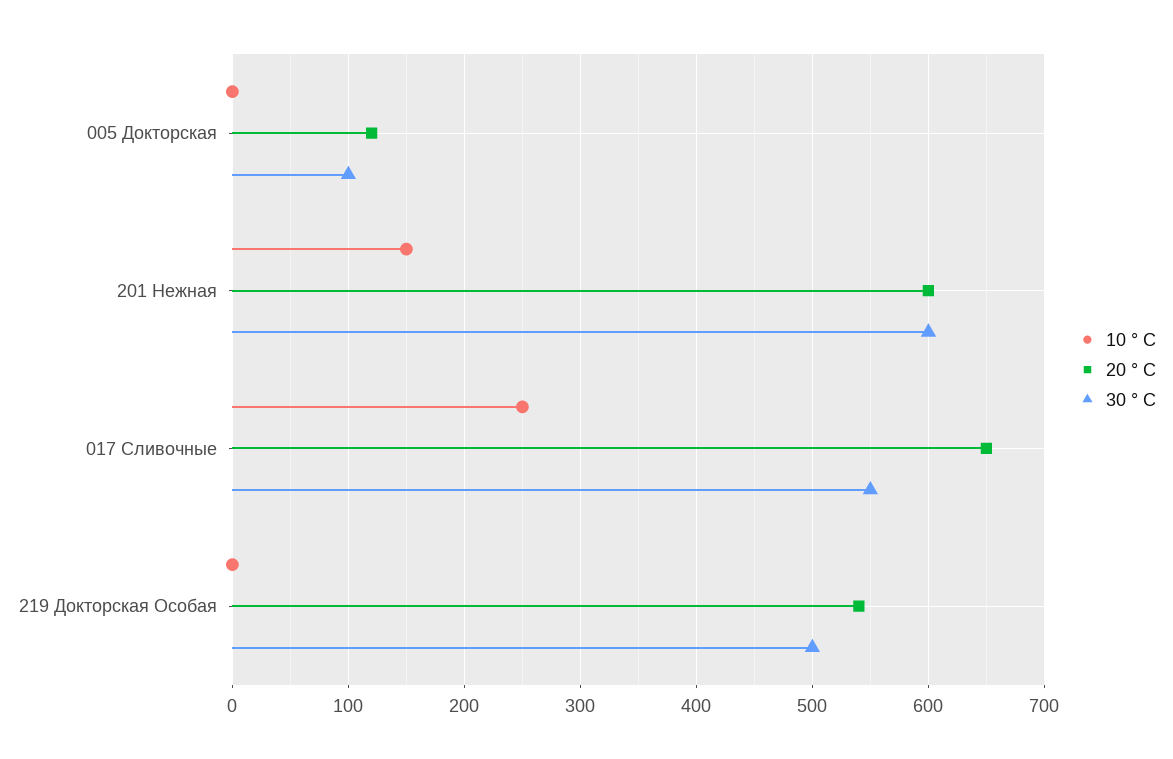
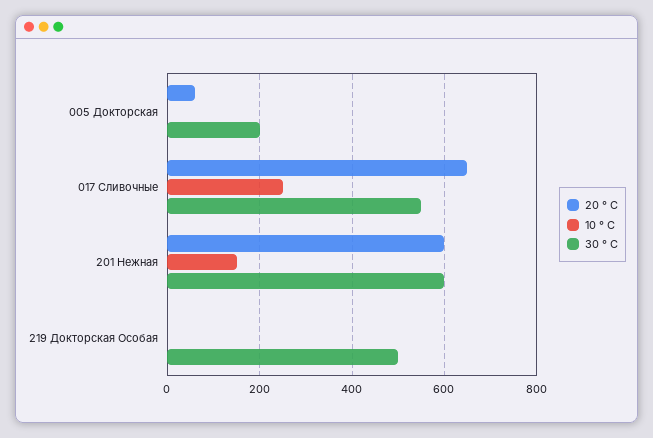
20 ° C, 005 Докторская: 120 -> 60
30 ° C, 005 Докторская: 100 -> 200
20 ° C, 219 Докторская Особая: 540 -> 0

